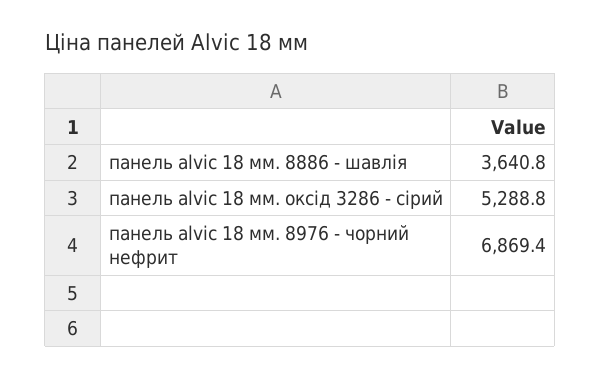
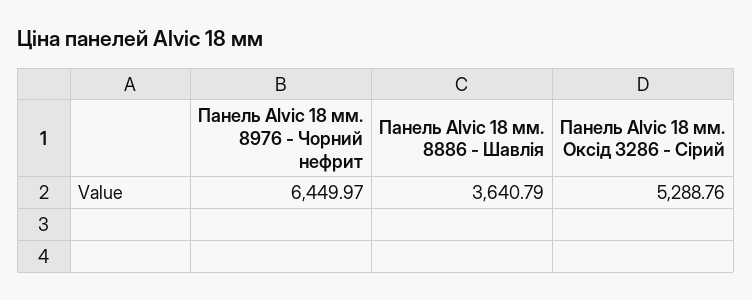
панель alvic 18 мм. 8976 - чорний нефрит: 6869.4 -> 6449.97

